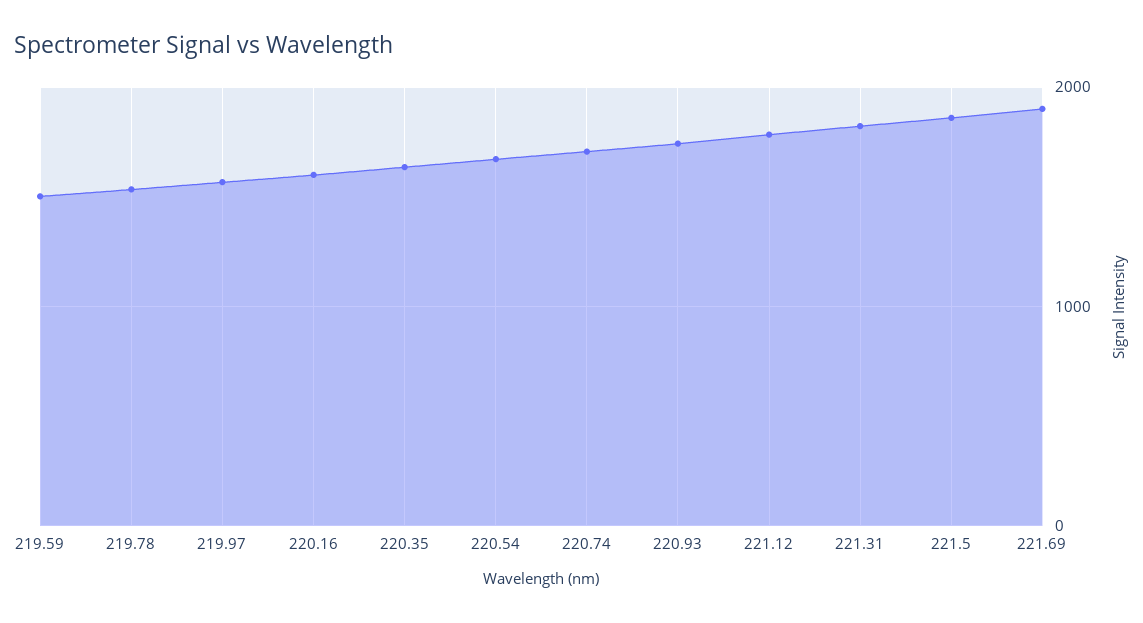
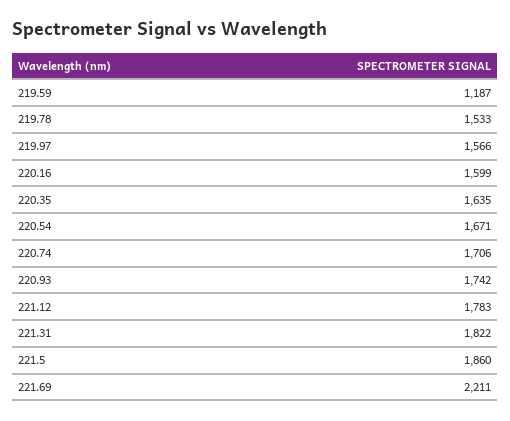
219.59: 1500 -> 1187
221.69: 1900 -> 2211

